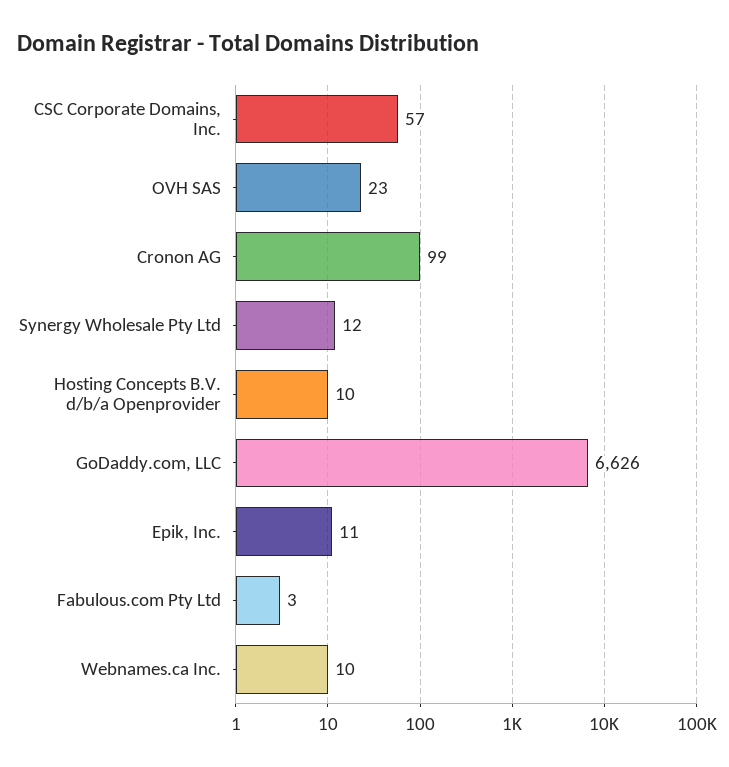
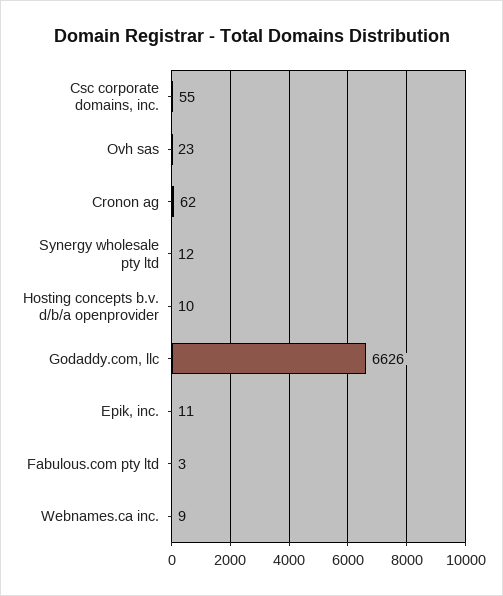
CSC Corporate Domains, Inc.: 57 -> 55
Cronon AG: 99 -> 62
Webnames.ca Inc.: 10 -> 9

